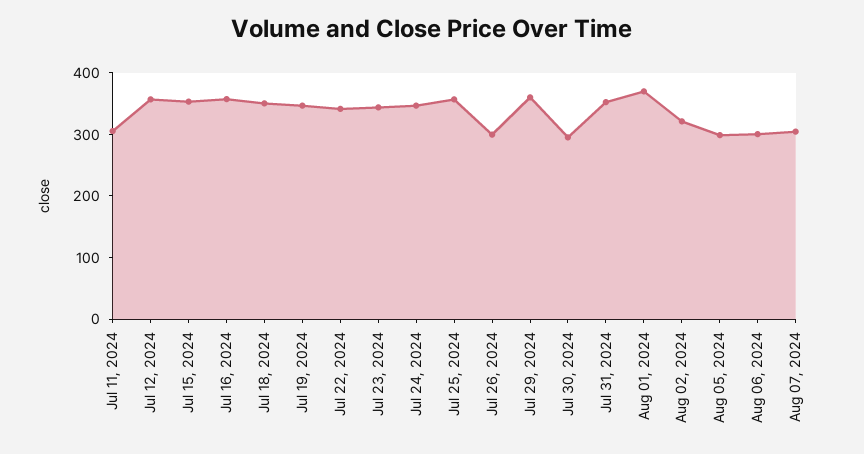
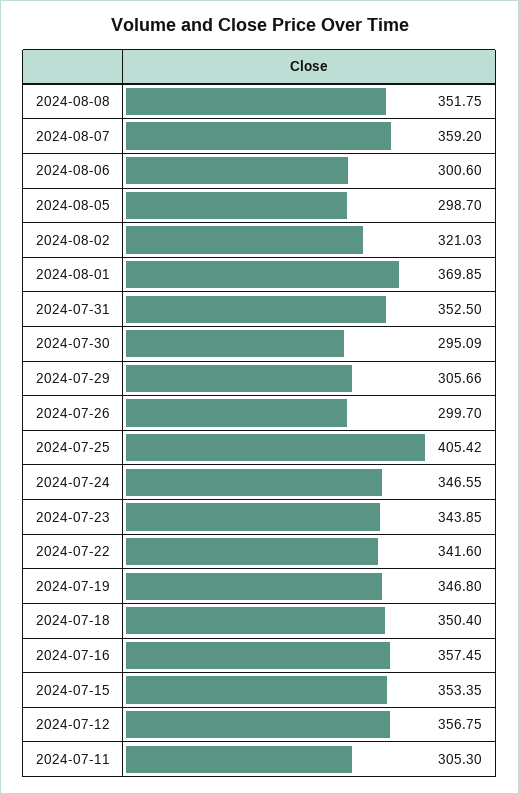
Jul 25, 2024: 360 -> 405.42
Jul 29, 2024: 360 -> 305.66
Aug 07, 2024: 300 -> 359.2
2024-08-08: none -> 351.75

